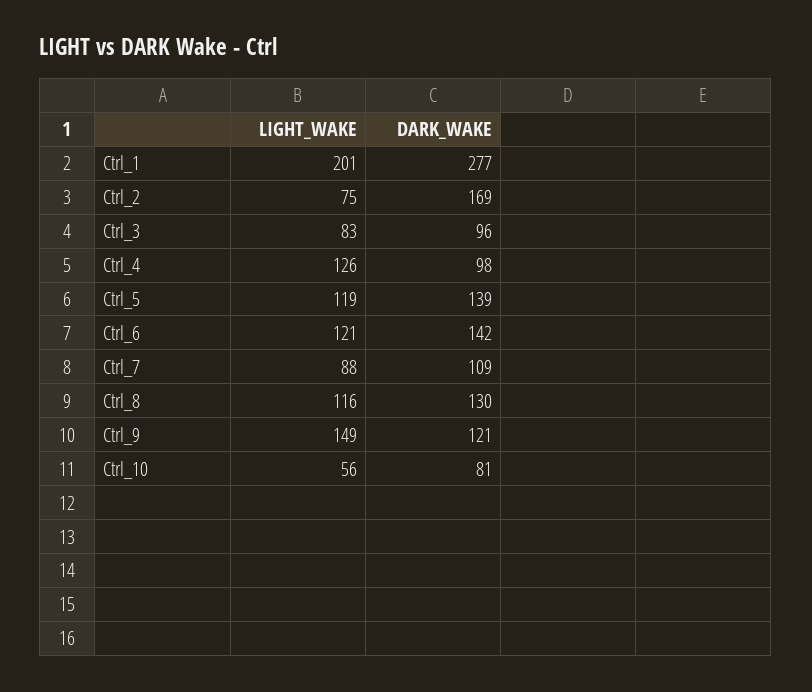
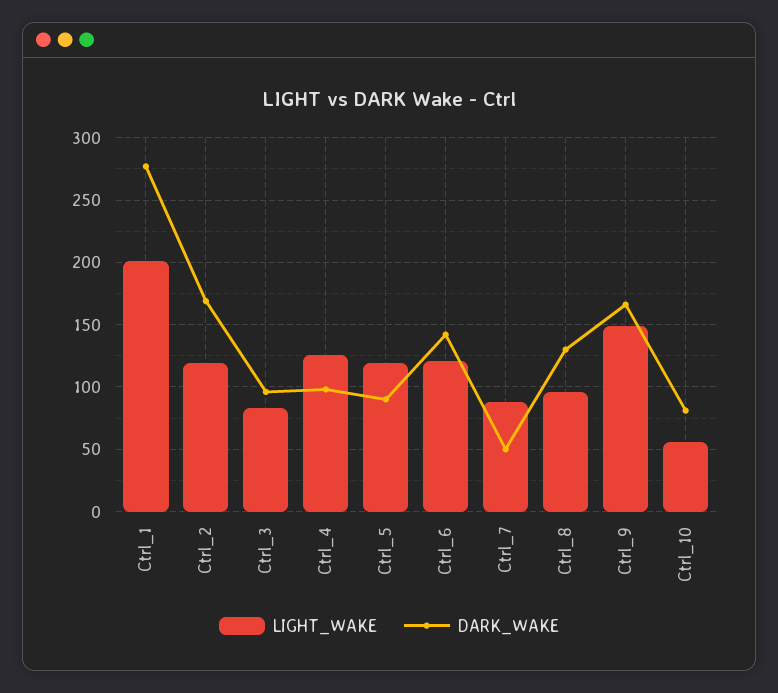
LIGHT_WAKE, Ctrl_2: 75 -> 120
DARK_WAKE, Ctrl_5: 139 -> 90
DARK_WAKE, Ctrl_7: 109 -> 50
LIGHT_WAKE, Ctrl_8: 116 -> 95
DARK_WAKE, Ctrl_9: 121 -> 165

